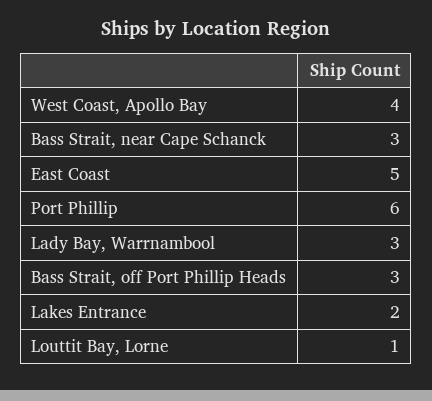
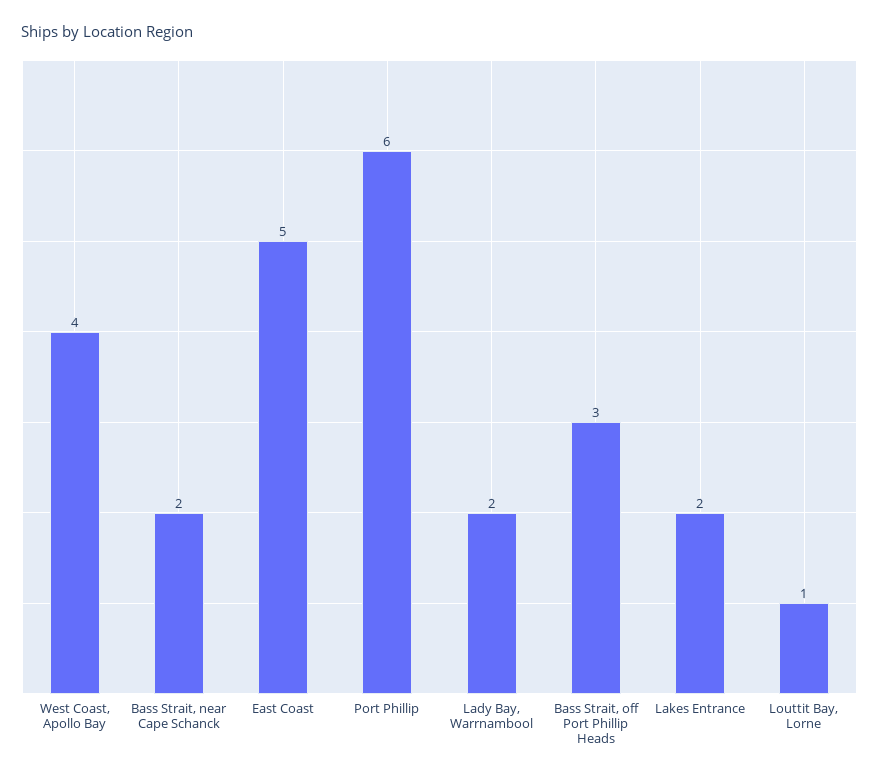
Bass Strait, near Cape Schanck: 3 -> 2
Lady Bay, Warrnambool: 3 -> 2

